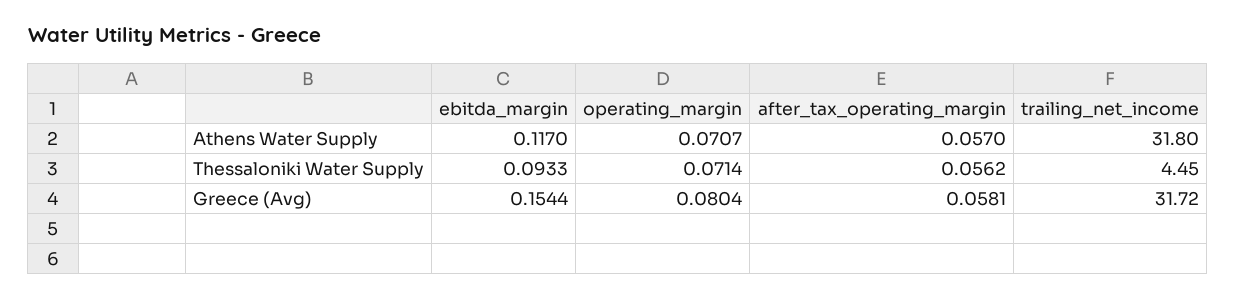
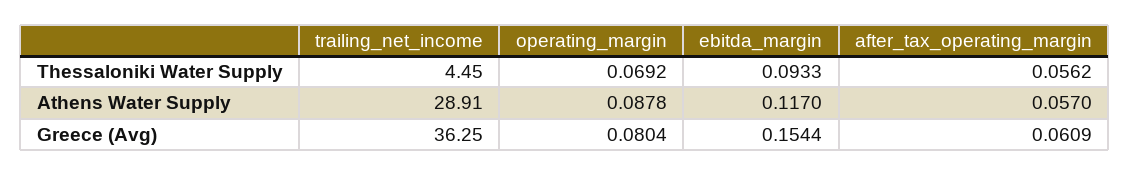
operating_margin, Athens Water Supply: 0.0707 -> 0.0878
trailing_net_income, Athens Water Supply: 31.8 -> 28.91
operating_margin, Thessaloniki Water Supply: 0.0714 -> 0.0692
after_tax_operating_margin, Greece (Avg): 0.0581 -> 0.0609
trailing_net_income, Greece (Avg): 31.72 -> 36.25

